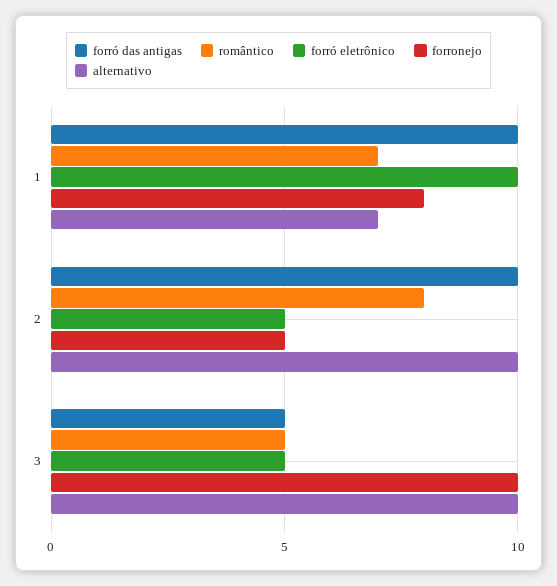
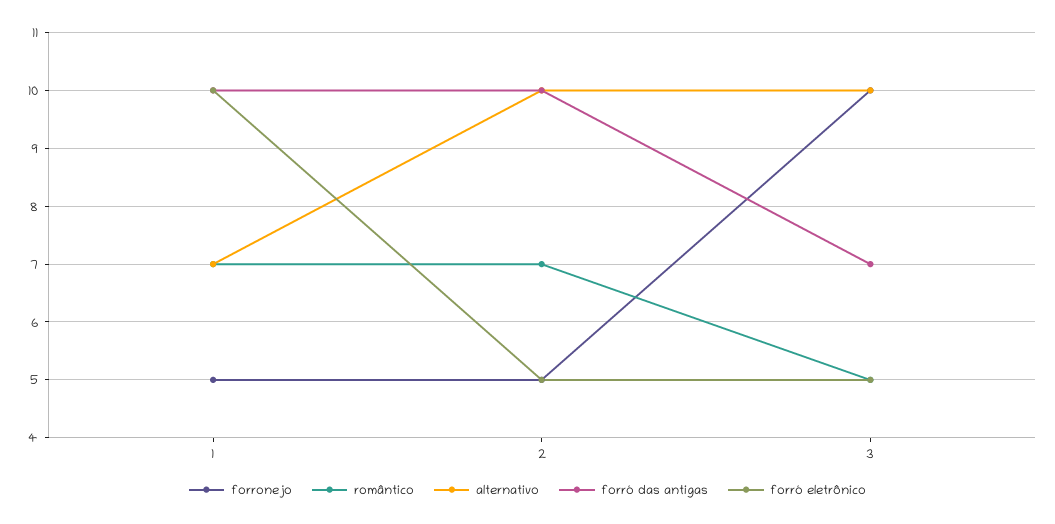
forronejo, 1: 8 -> 5
romântico, 2: 8 -> 7
forró das antigas, 3: 5 -> 7

